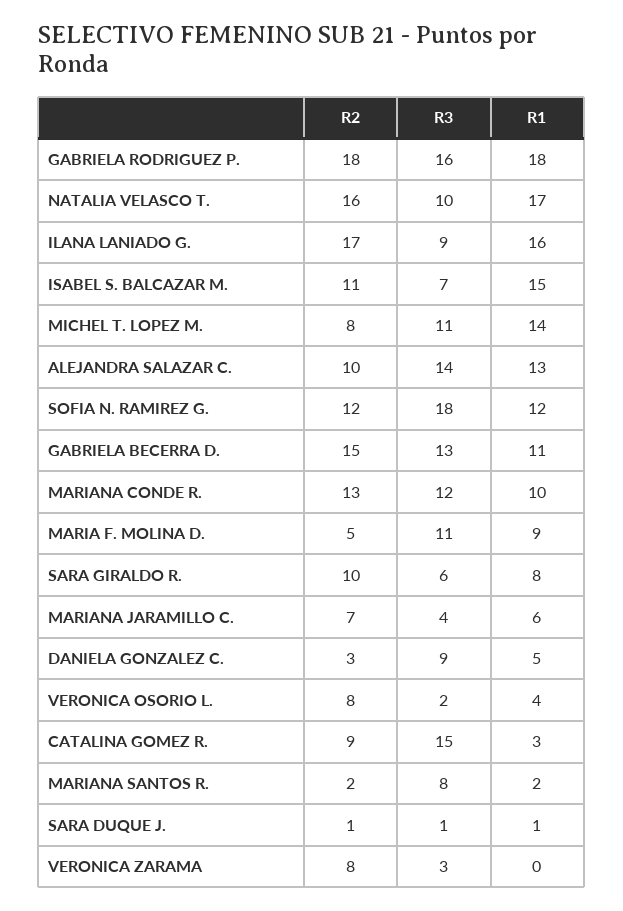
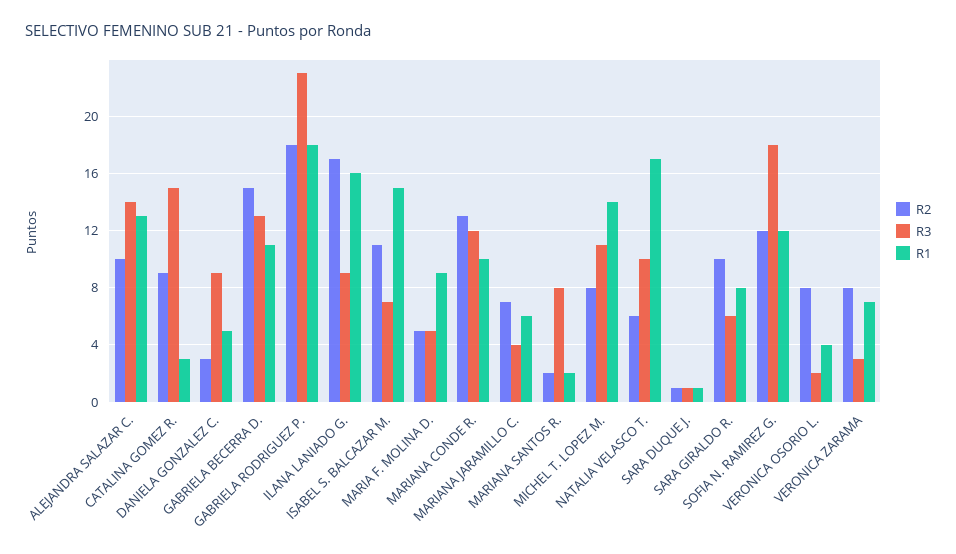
R3, GABRIELA RODRIGUEZ P.: 16 -> 23
R2, NATALIA VELASCO T.: 16 -> 6
R3, MARIA F. MOLINA D.: 11 -> 5
R1, VERONICA ZARAMA: 0 -> 7

